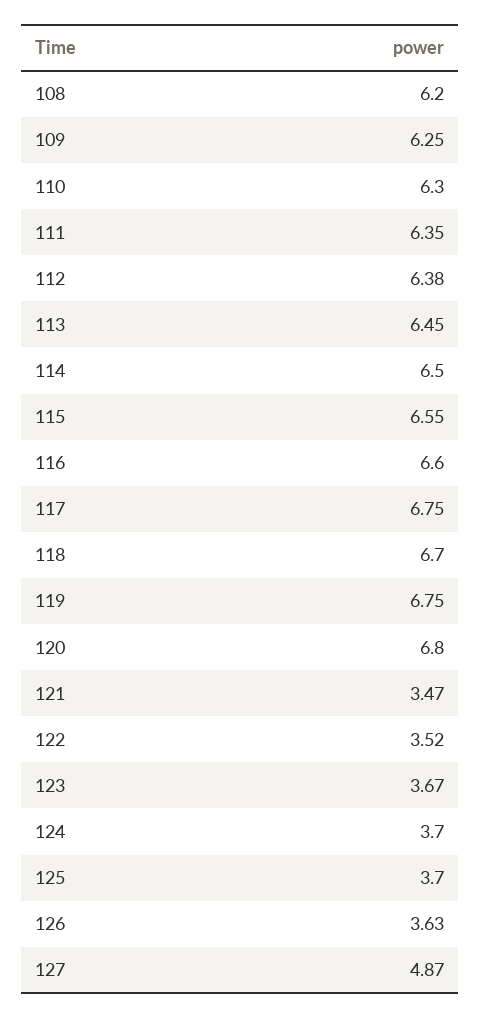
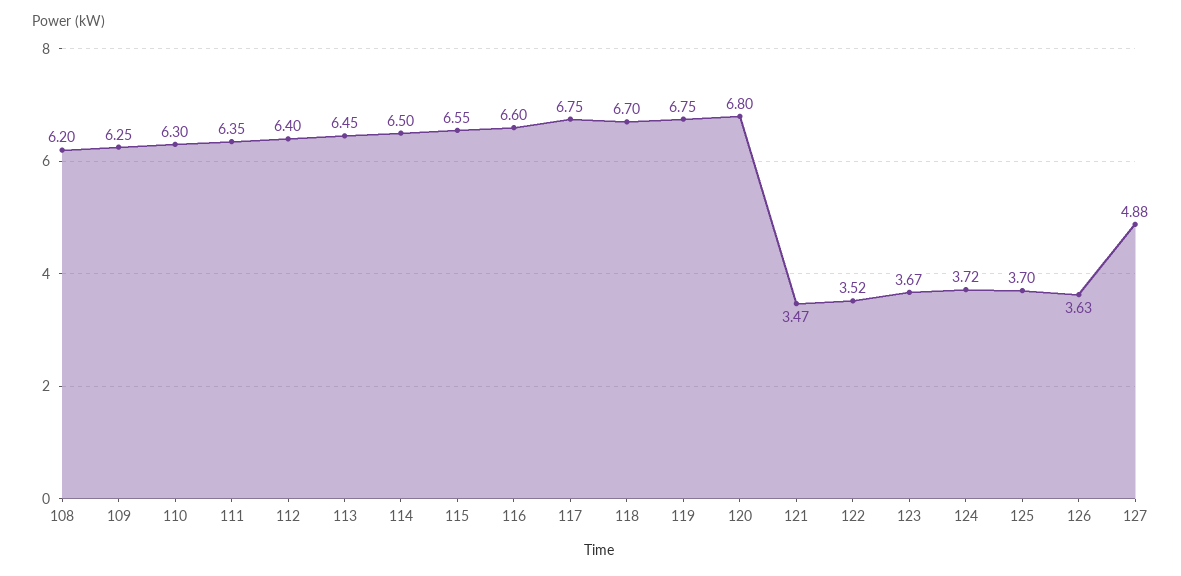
112: 6.38 -> 6.4
124: 3.7 -> 3.72
127: 4.87 -> 4.88

